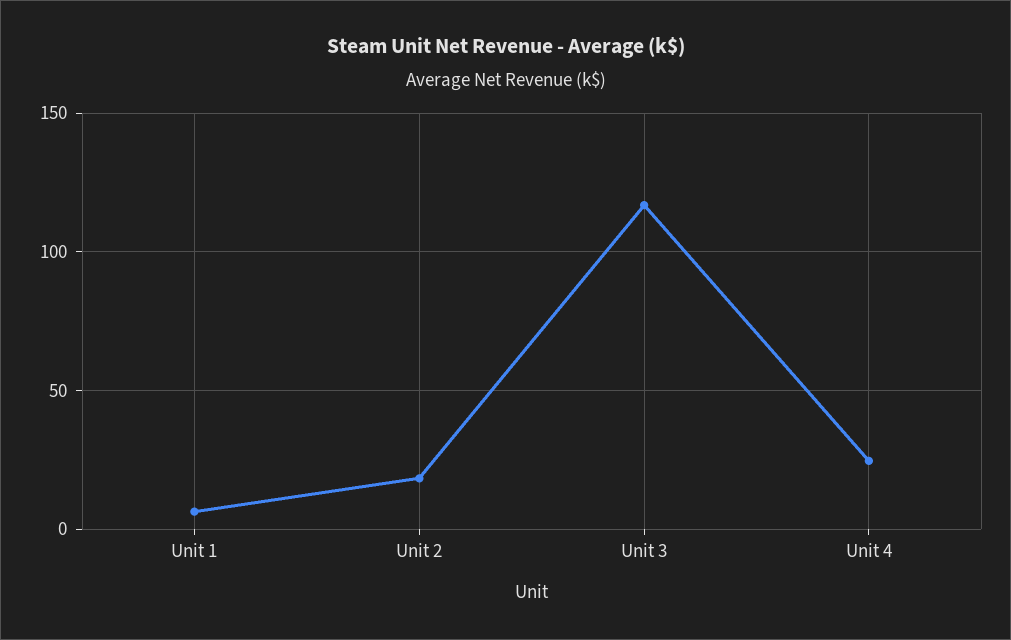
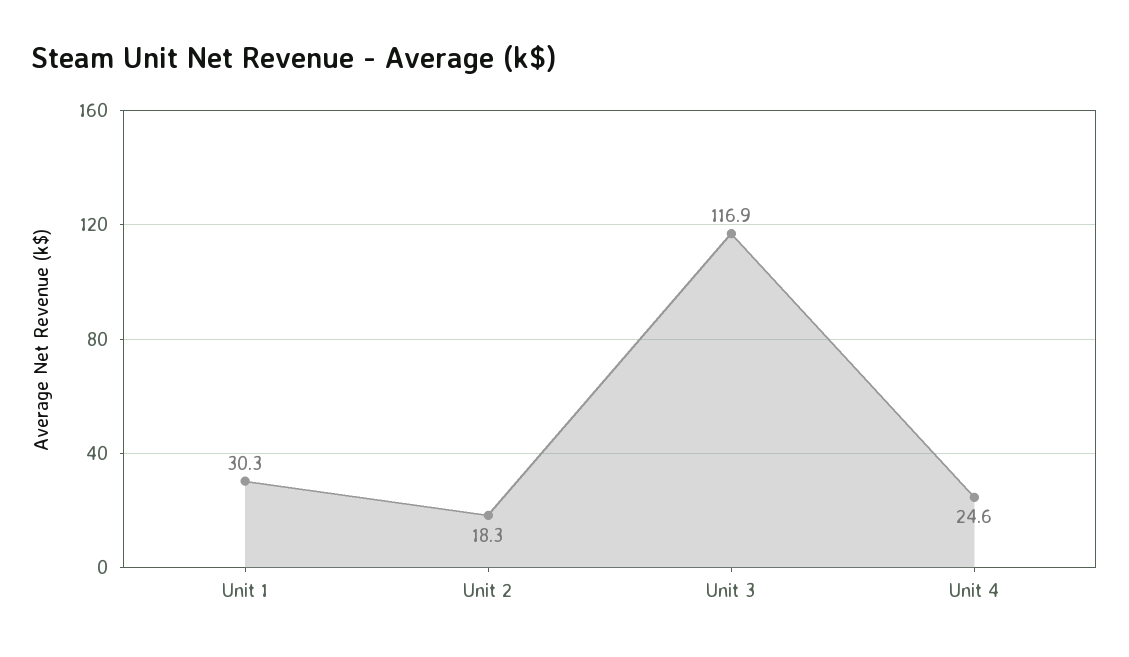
Unit 1: 5 -> 30.3

